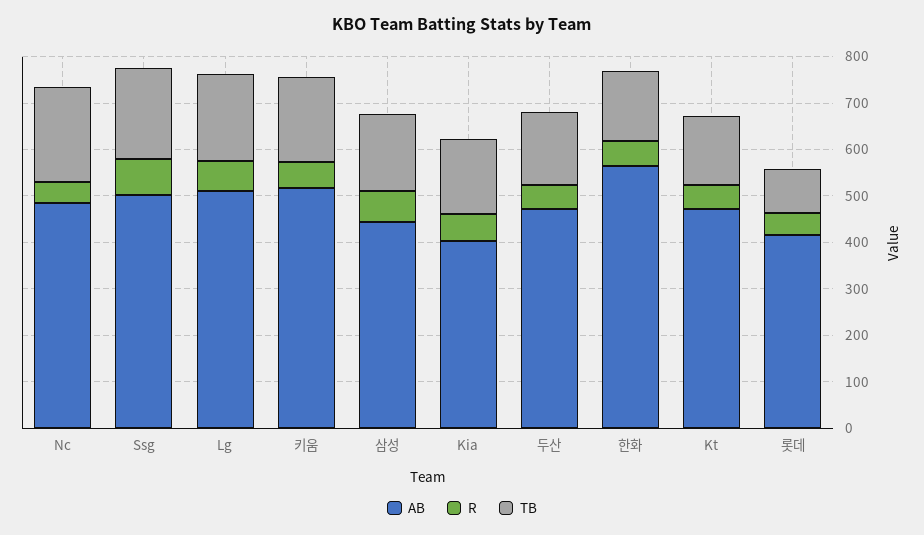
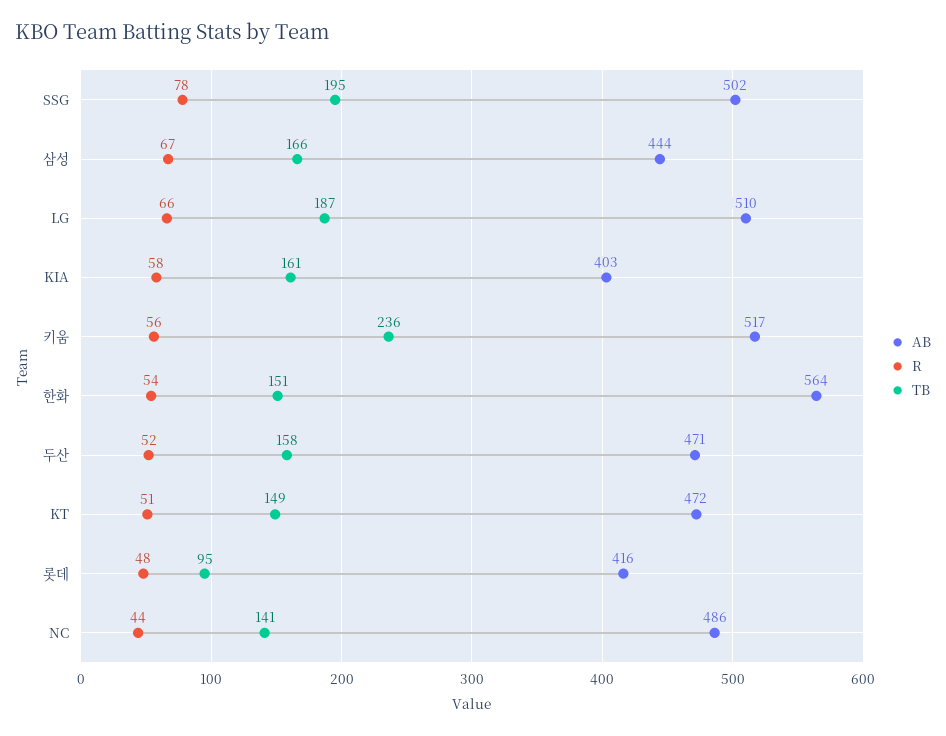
TB, Nc: 200 -> 141
TB, 키움: 180 -> 236

